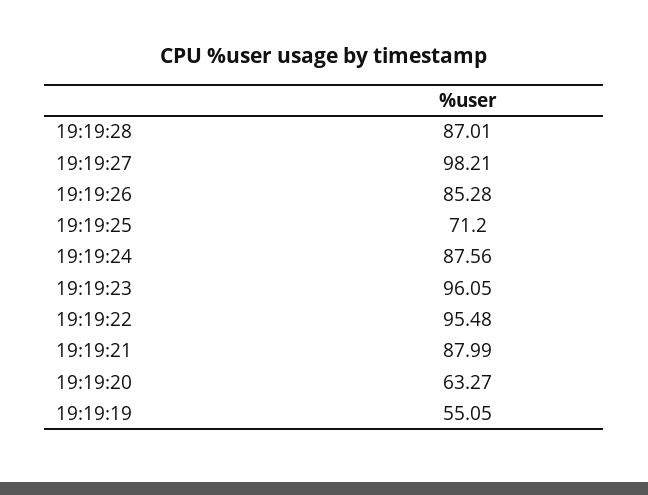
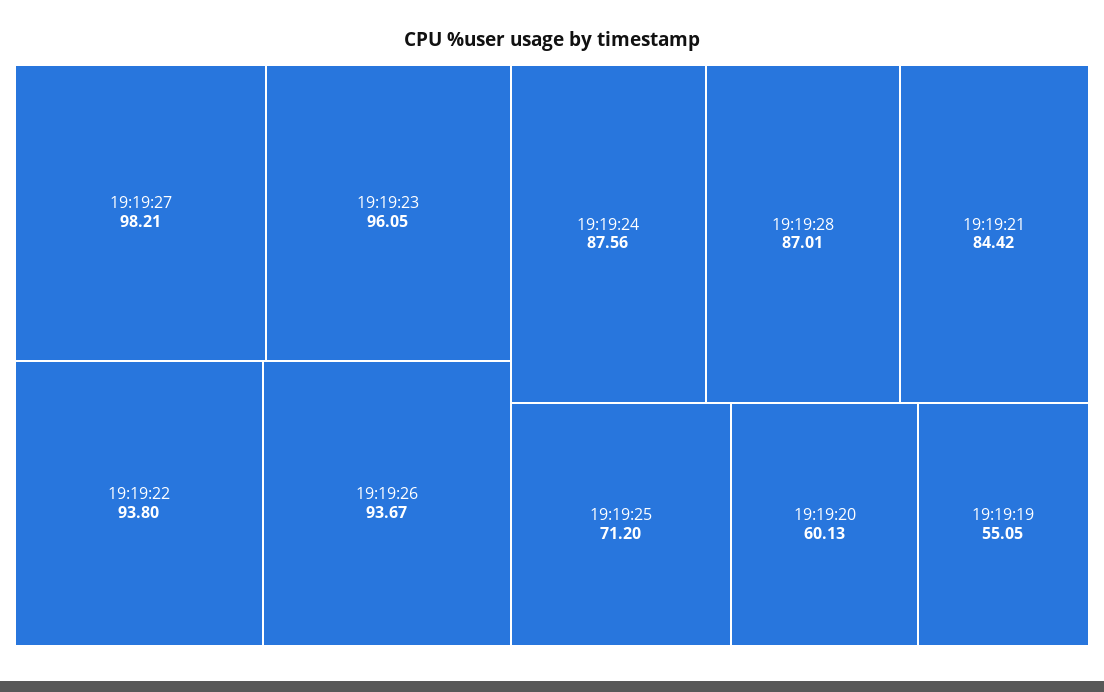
19:19:26: 85.28 -> 93.67
19:19:22: 95.48 -> 93.8
19:19:21: 87.99 -> 84.42
19:19:20: 63.27 -> 60.13

